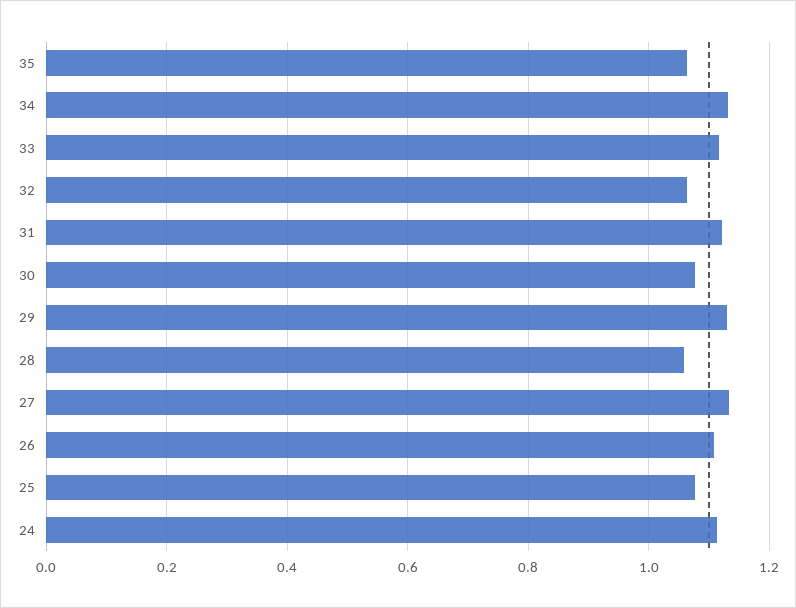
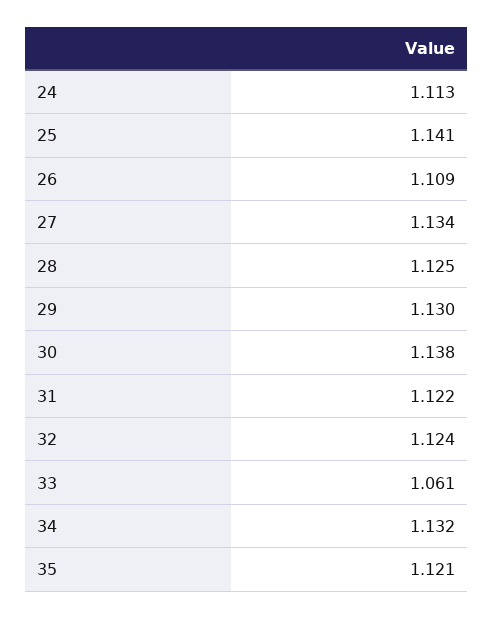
35: 1.06 -> 1.121
33: 1.12 -> 1.061
32: 1.06 -> 1.124
30: 1.08 -> 1.138
28: 1.06 -> 1.125
25: 1.08 -> 1.141

